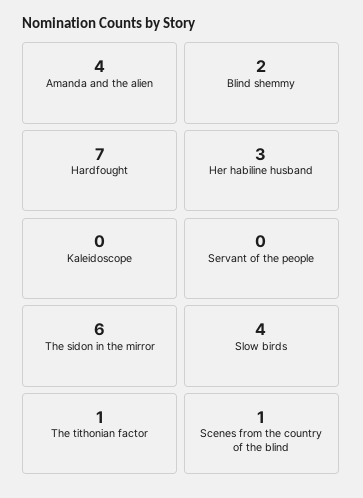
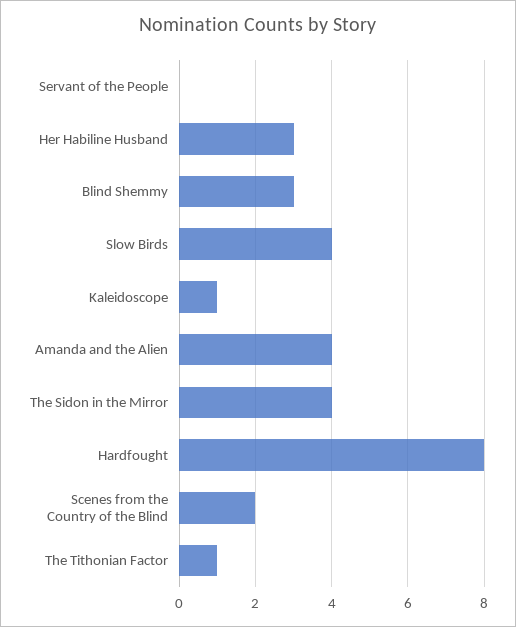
Blind shemmy: 2 -> 3
Hardfought: 7 -> 8
Kaleidoscope: 0 -> 1
The sidon in the mirror: 6 -> 4
Scenes from the country of the blind: 1 -> 2

